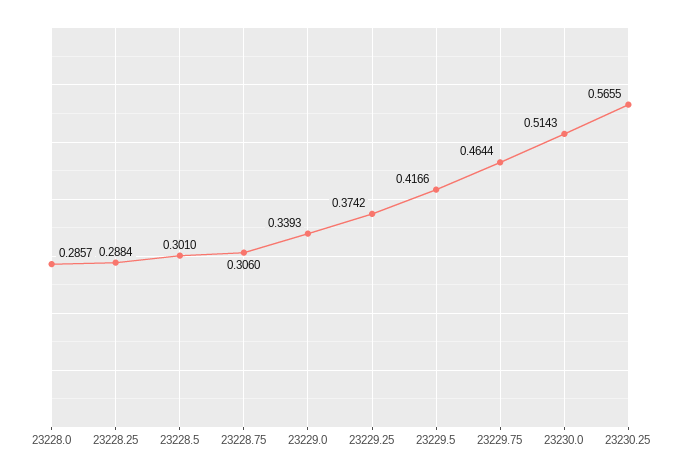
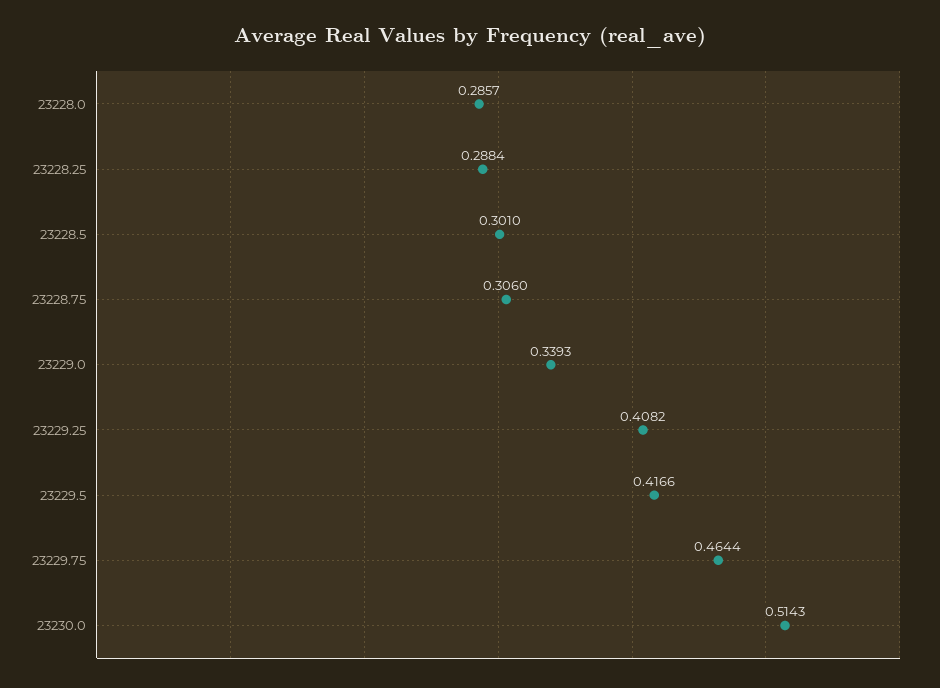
23229.25: 0.3742 -> 0.4082
23230.25: 0.5655 -> none

